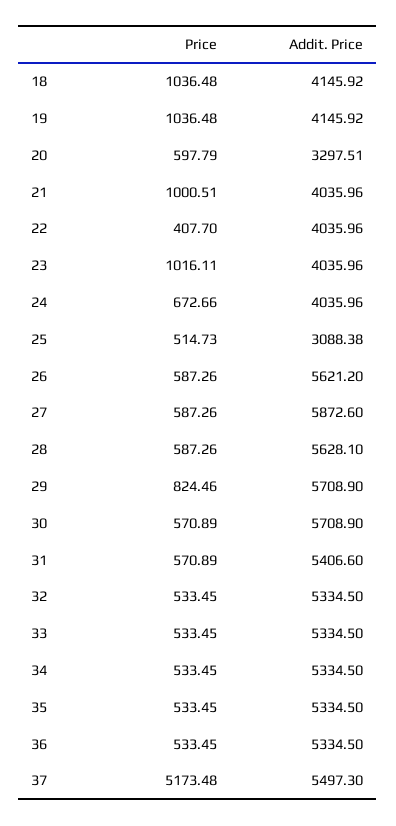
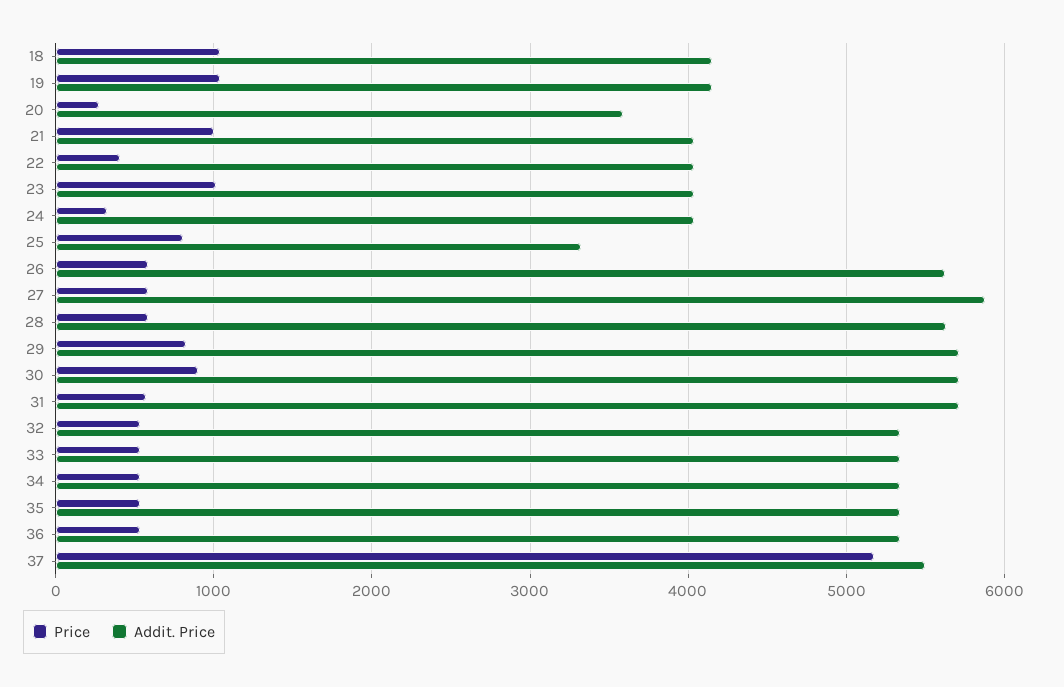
Price, 20: 597.79 -> 300
Addit. Price, 20: 3297.51 -> 3600
Price, 24: 672.66 -> 300
Price, 25: 514.73 -> 800
Addit. Price, 25: 3088.38 -> 3300
Price, 30: 570.89 -> 900
Addit. Price, 31: 5406.6 -> 5700

